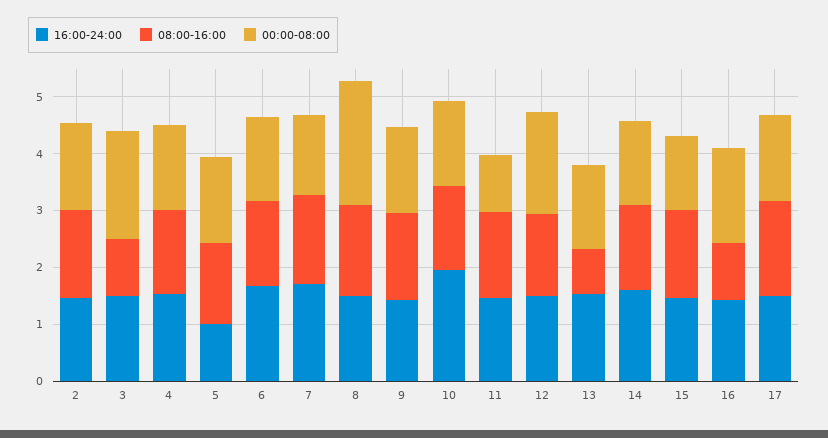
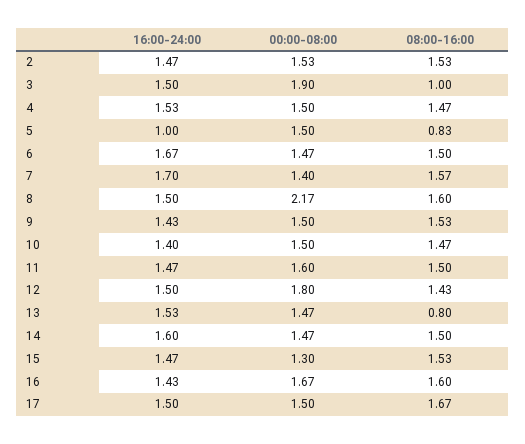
08:00-16:00, 5: 1.4 -> 0.83
16:00-24:00, 10: 2 -> 1.4
00:00-08:00, 11: 1 -> 1.6
08:00-16:00, 16: 1 -> 1.6

